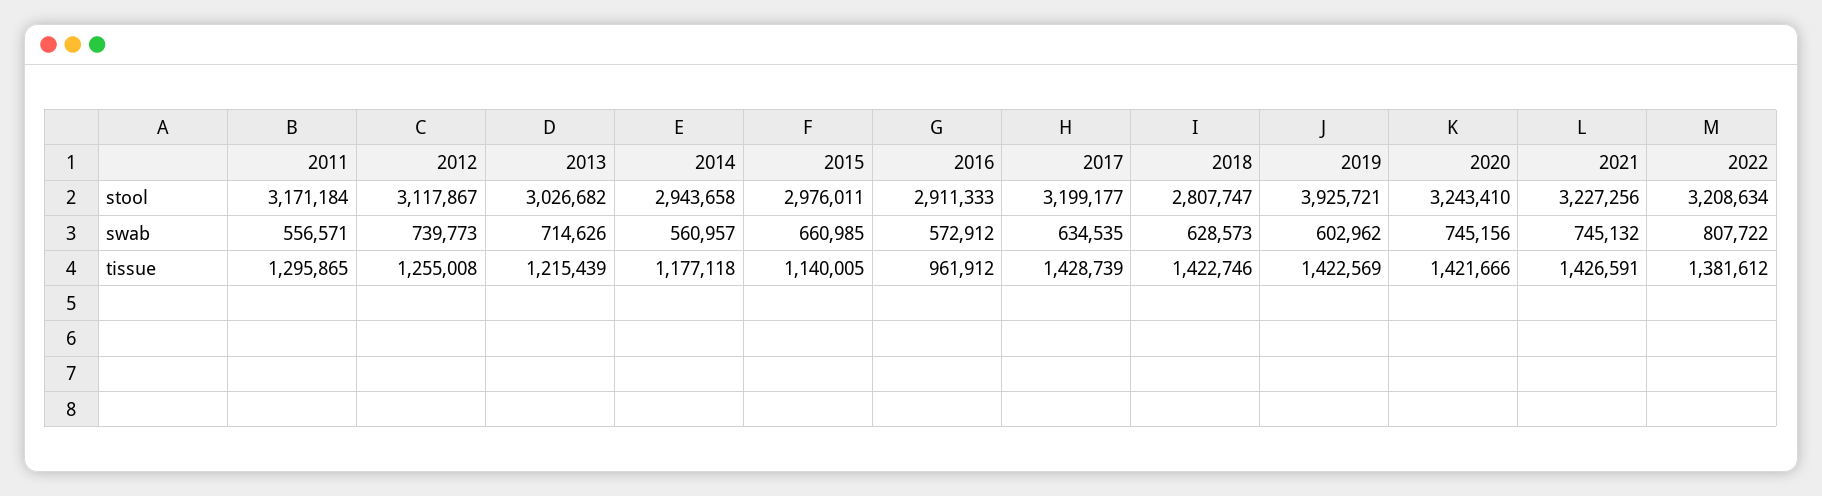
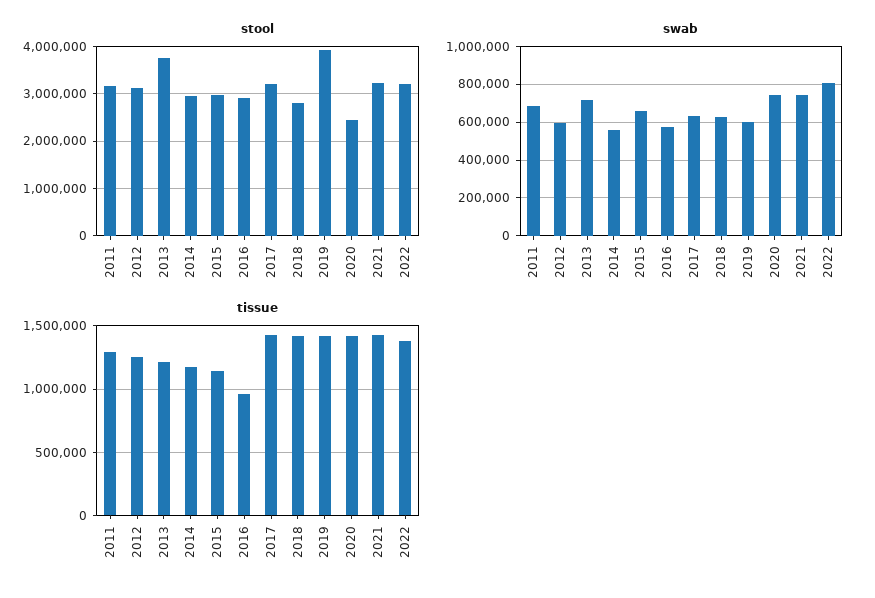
stool, 2013: 3026682 -> 3800000
stool, 2020: 3243410 -> 2400000
swab, 2011: 556571 -> 700000
swab, 2012: 739773 -> 600000

